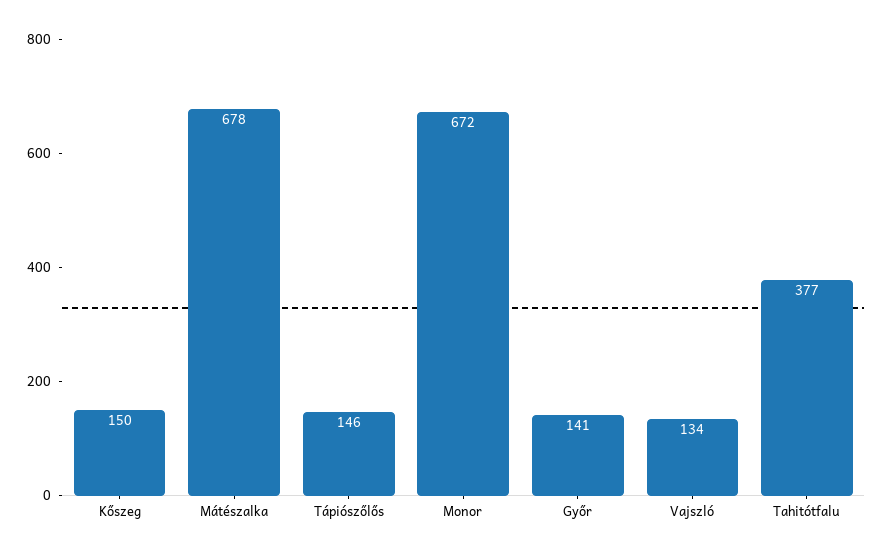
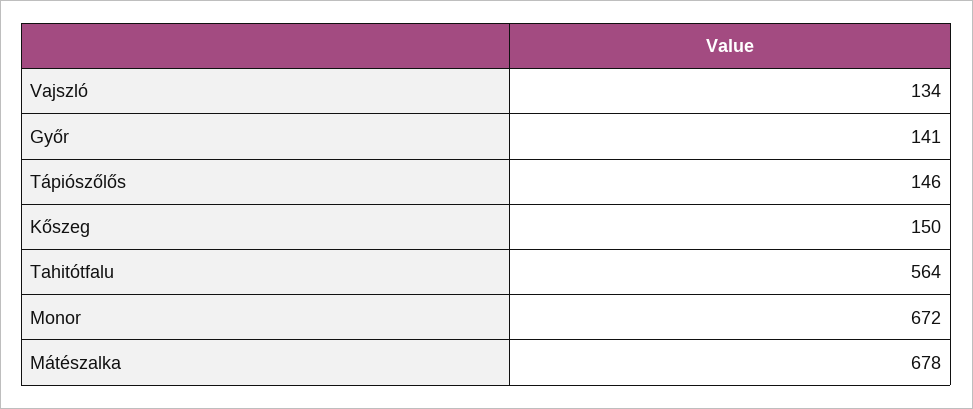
Tahitótfalu: 377 -> 564

